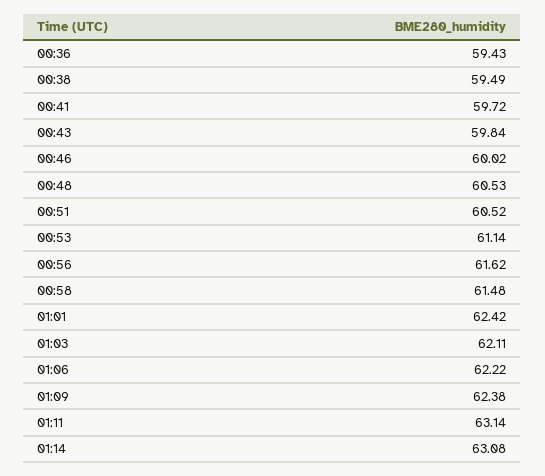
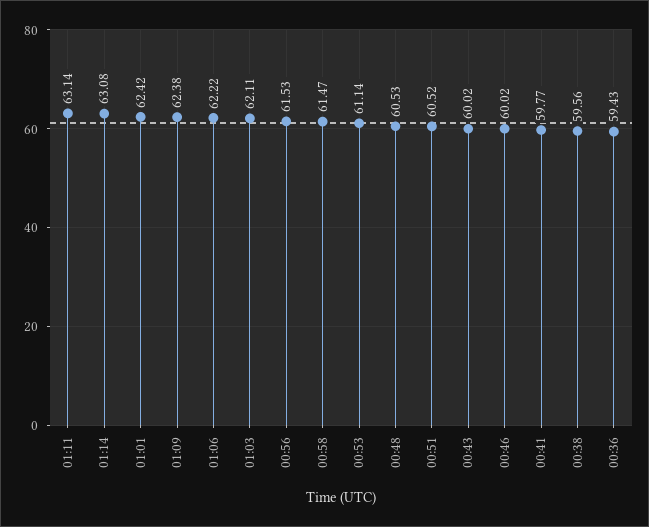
00:38: 59.49 -> 59.56
00:41: 59.72 -> 59.77
00:43: 59.84 -> 60.02
00:56: 61.62 -> 61.53
00:58: 61.48 -> 61.47

